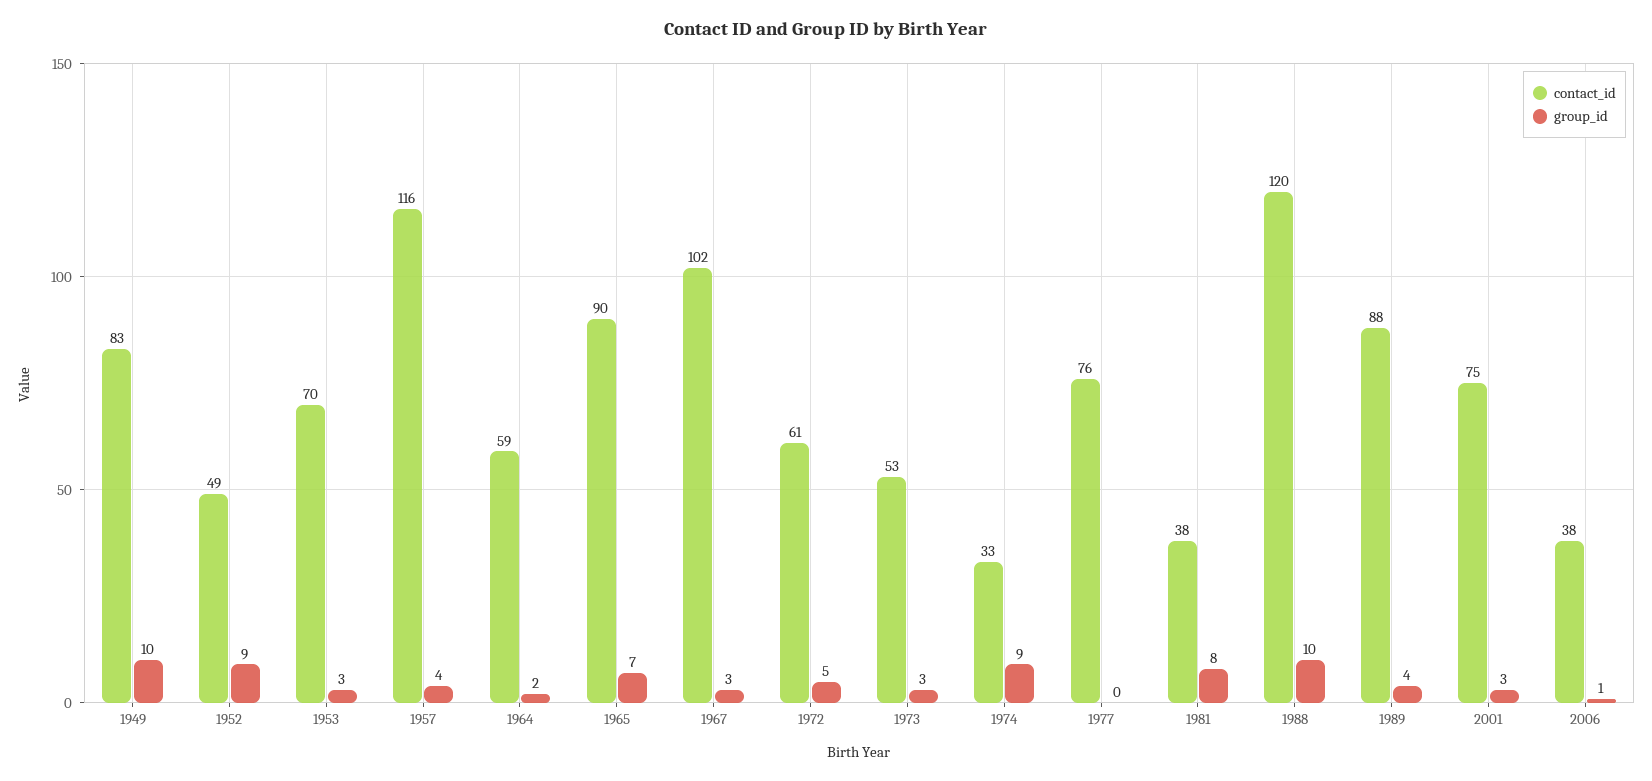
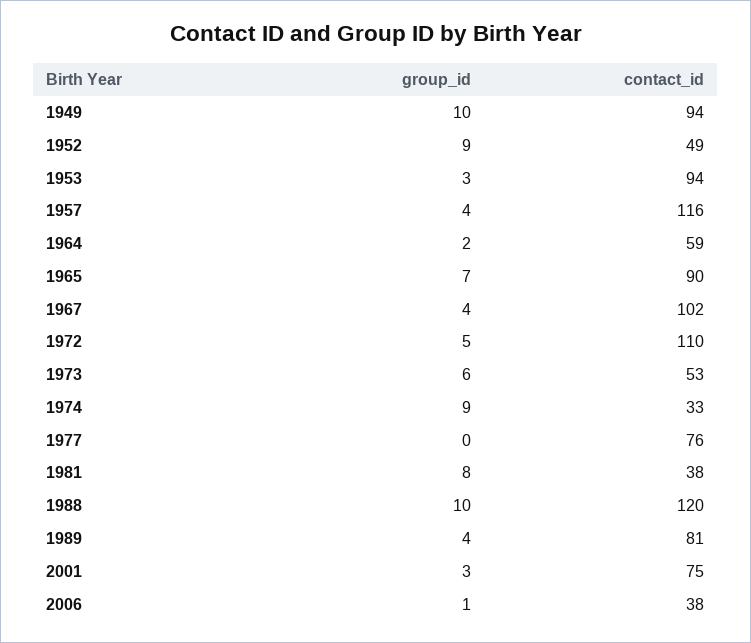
contact_id, 1949: 83 -> 94
contact_id, 1953: 70 -> 94
group_id, 1967: 3 -> 4
contact_id, 1972: 61 -> 110
group_id, 1973: 3 -> 6
contact_id, 1989: 88 -> 81

